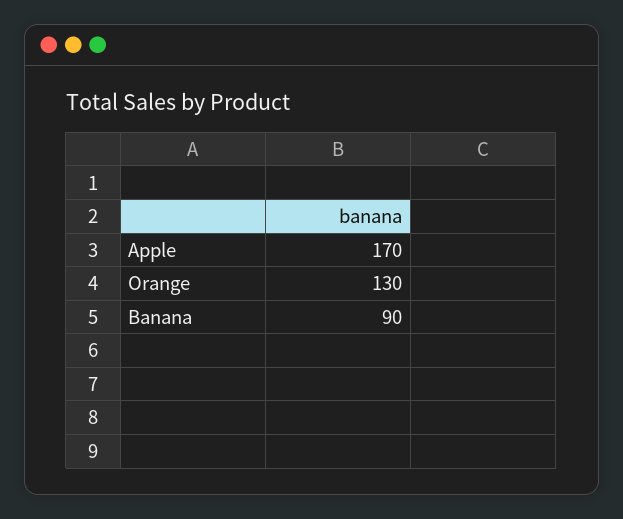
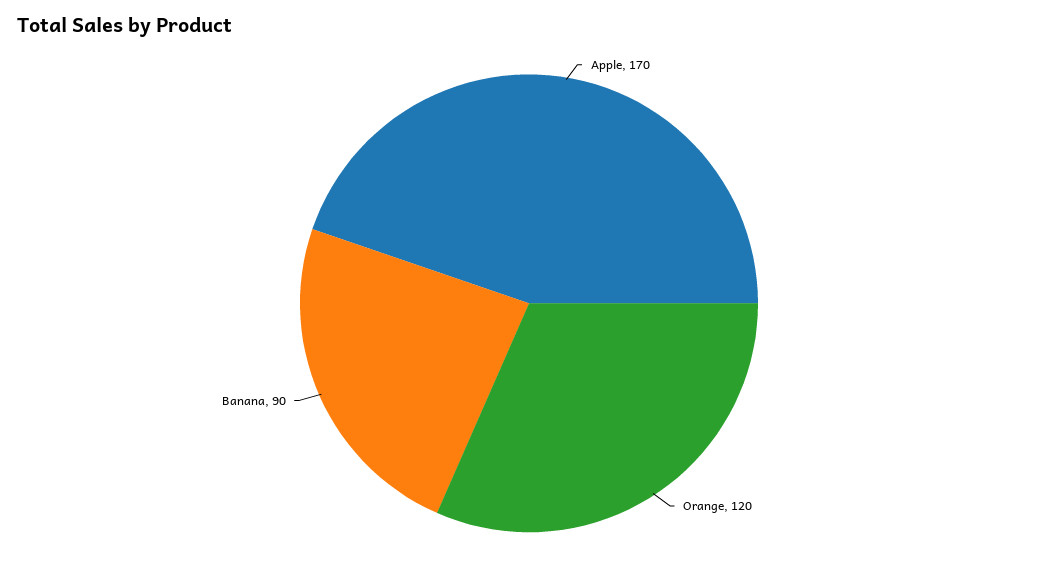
Orange: 130 -> 120

